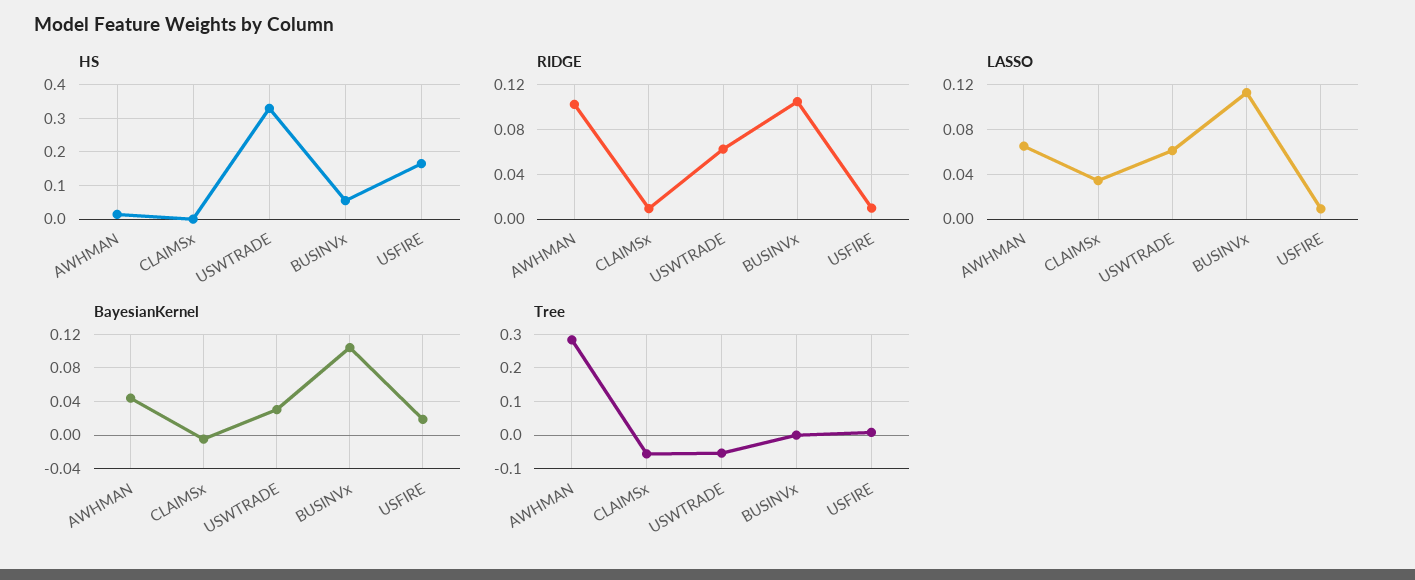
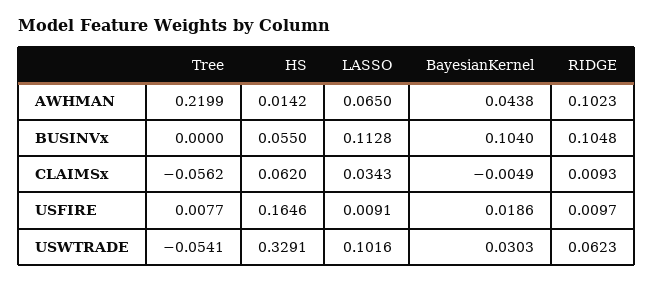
HS, CLAIMSx: 0 -> 0.062
LASSO, USWTRADE: 0.06 -> 0.1016
Tree, AWHMAN: 0.28 -> 0.2199

